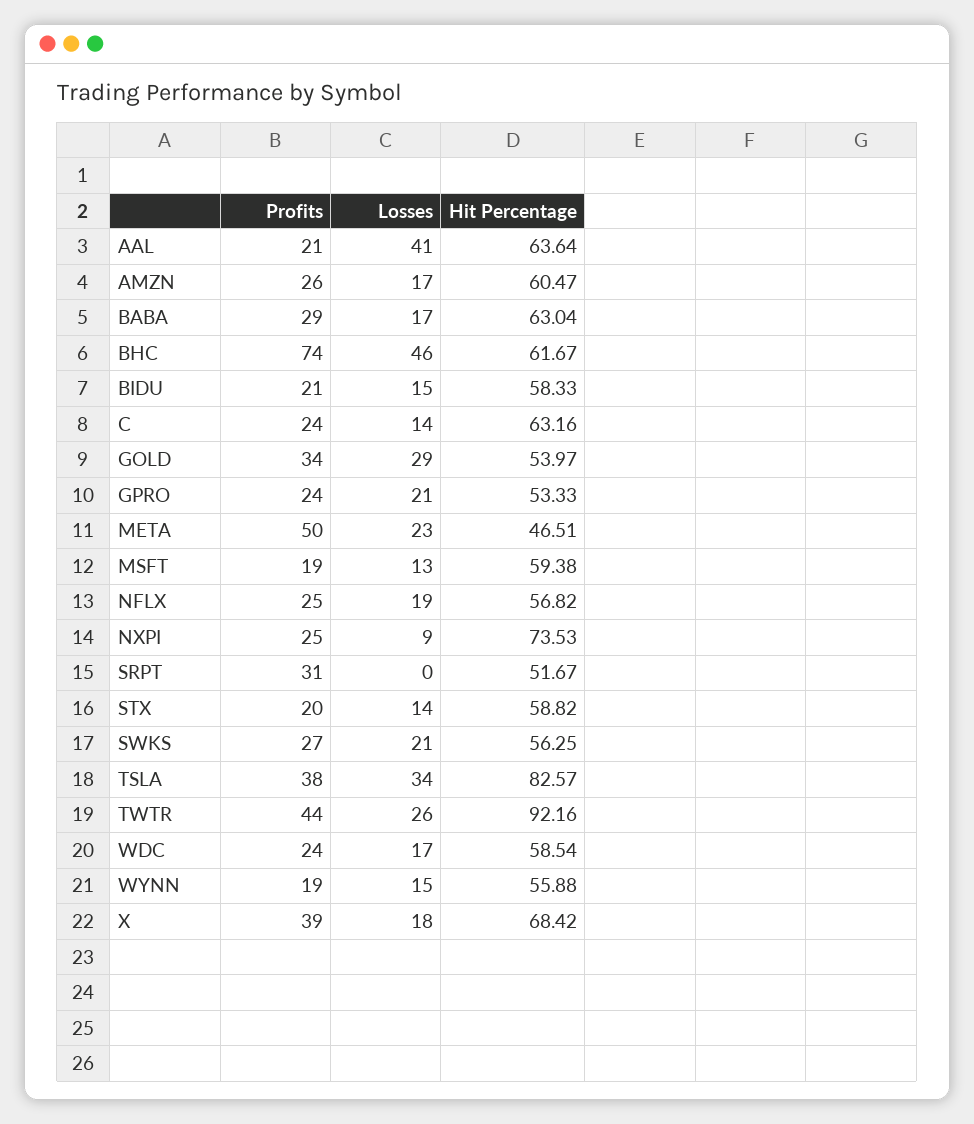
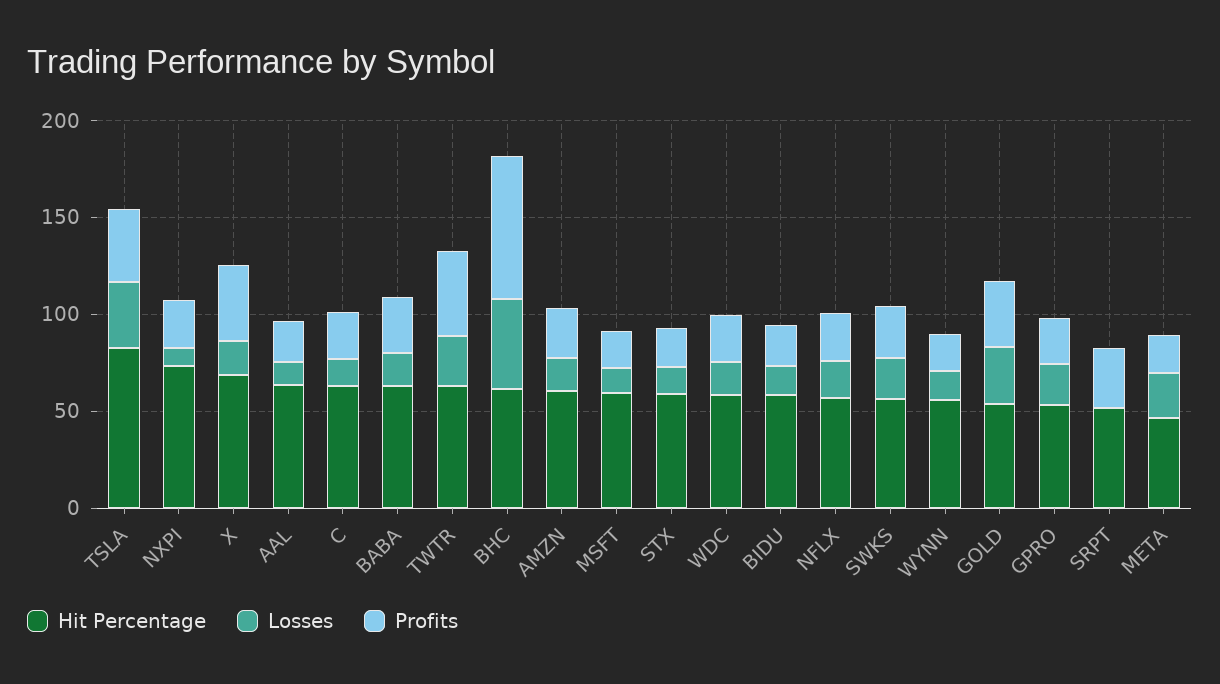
Losses, AAL: 41 -> 10
Profits, META: 50 -> 20
Hit Percentage, TWTR: 92.16 -> 60

